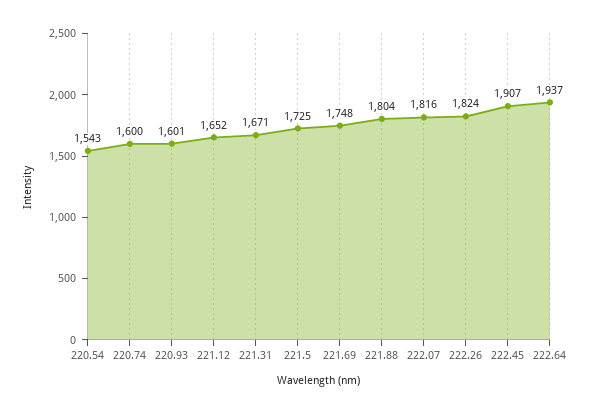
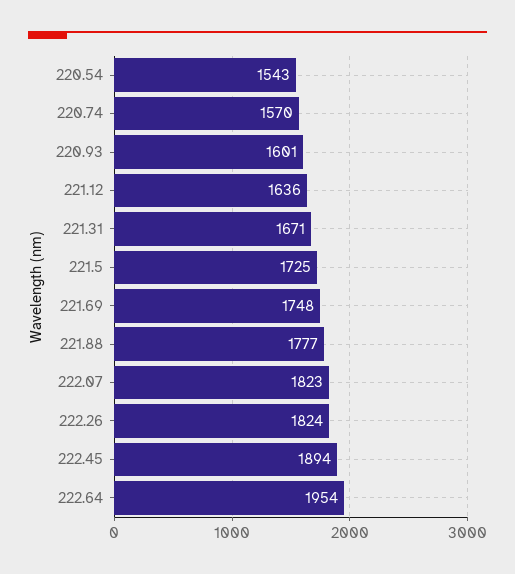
220.74: 1600 -> 1570
221.12: 1652 -> 1636
221.88: 1804 -> 1777
222.07: 1816 -> 1823
222.45: 1907 -> 1894
222.64: 1937 -> 1954

